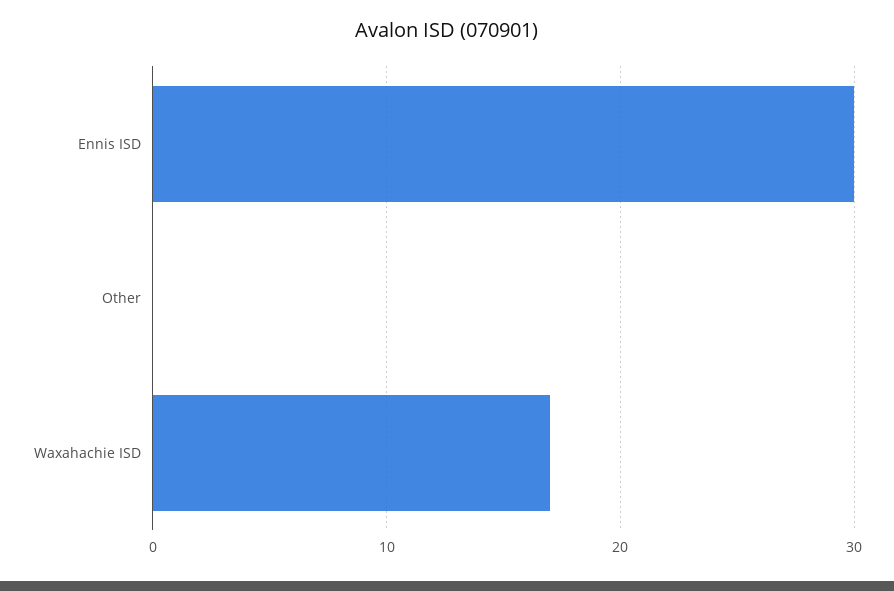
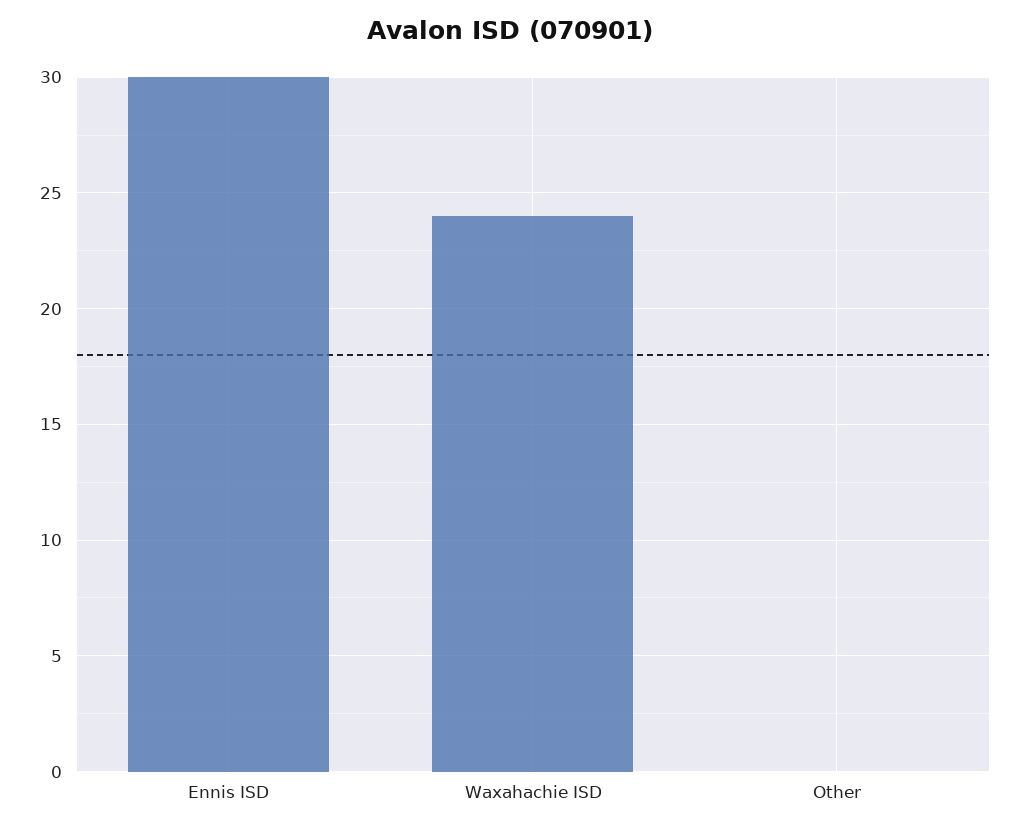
Waxahachie ISD: 17 -> 24

